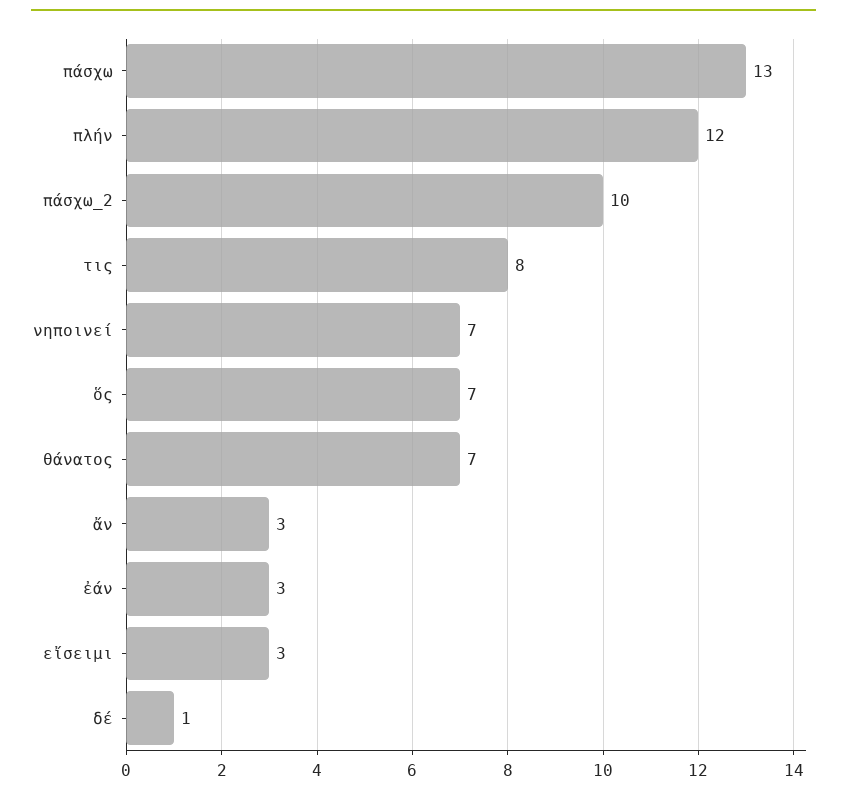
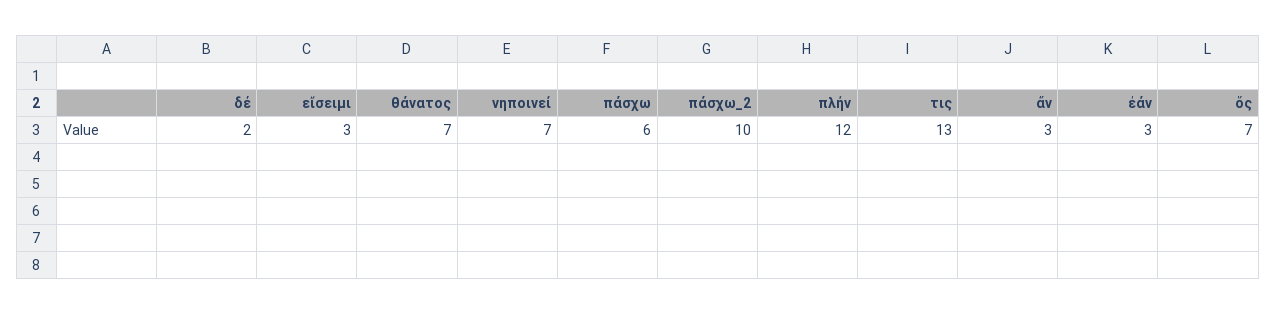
πάσχω: 13 -> 6
τις: 8 -> 13
δέ: 1 -> 2

